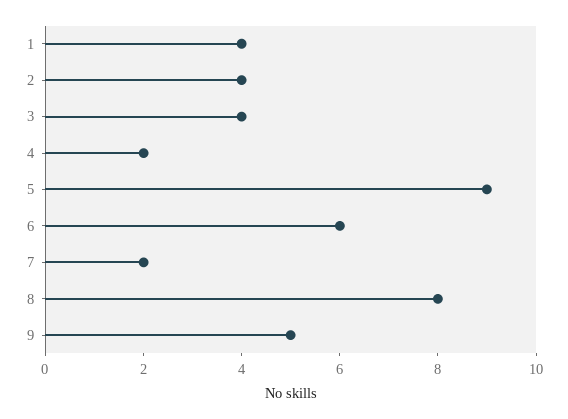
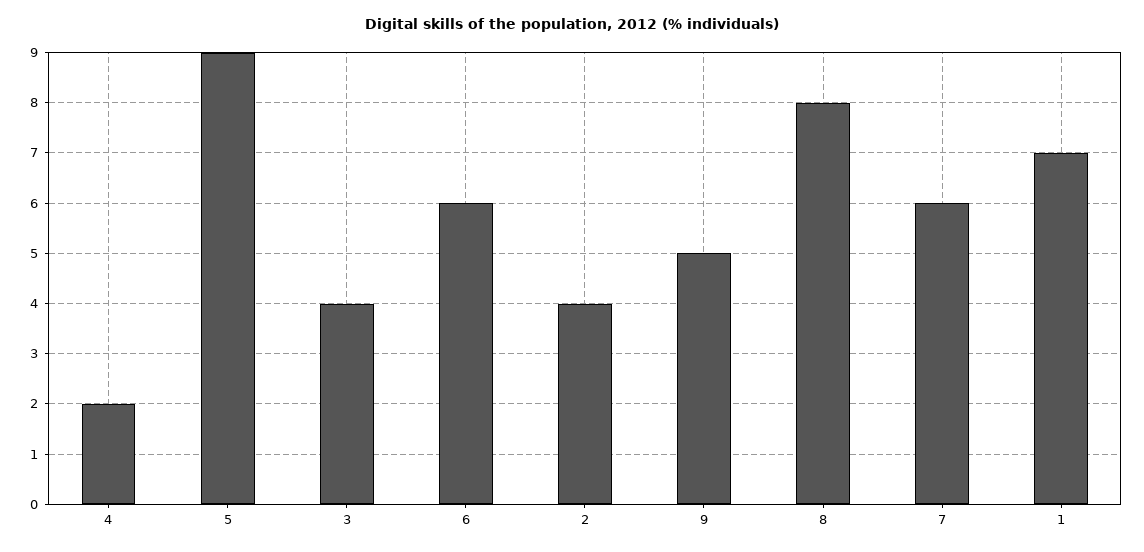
1: 4 -> 7
7: 2 -> 6

